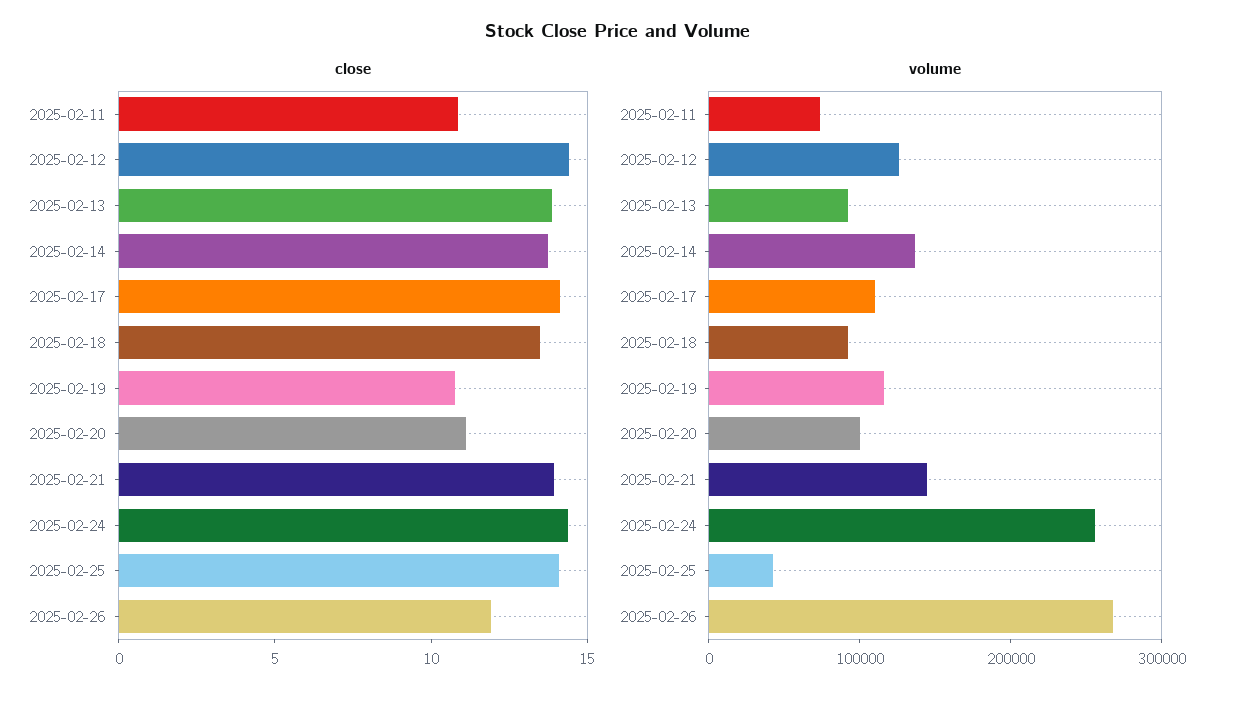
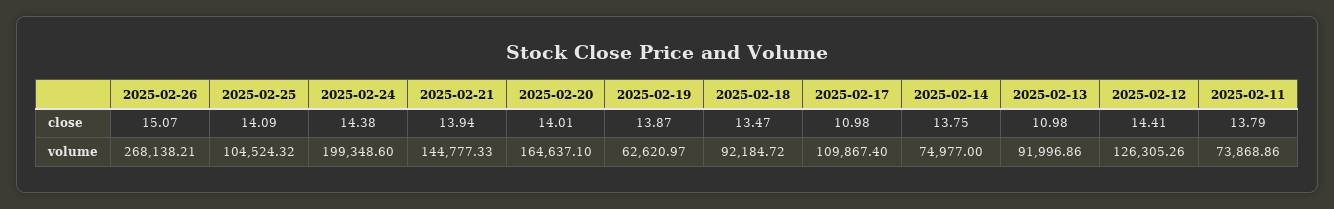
close, 2025-02-11: 11 -> 13.79
close, 2025-02-13: 14 -> 10.98
close, 2025-02-17: 14 -> 10.98
close, 2025-02-19: 11 -> 13.87
close, 2025-02-20: 11 -> 14.01
close, 2025-02-26: 12 -> 15.07
volume, 2025-02-14: 140000 -> 74977
volume, 2025-02-19: 120000 -> 62620.97
volume, 2025-02-20: 100000 -> 164637.1
volume, 2025-02-24: 260000 -> 199348.6
volume, 2025-02-25: 40000 -> 104524.32

